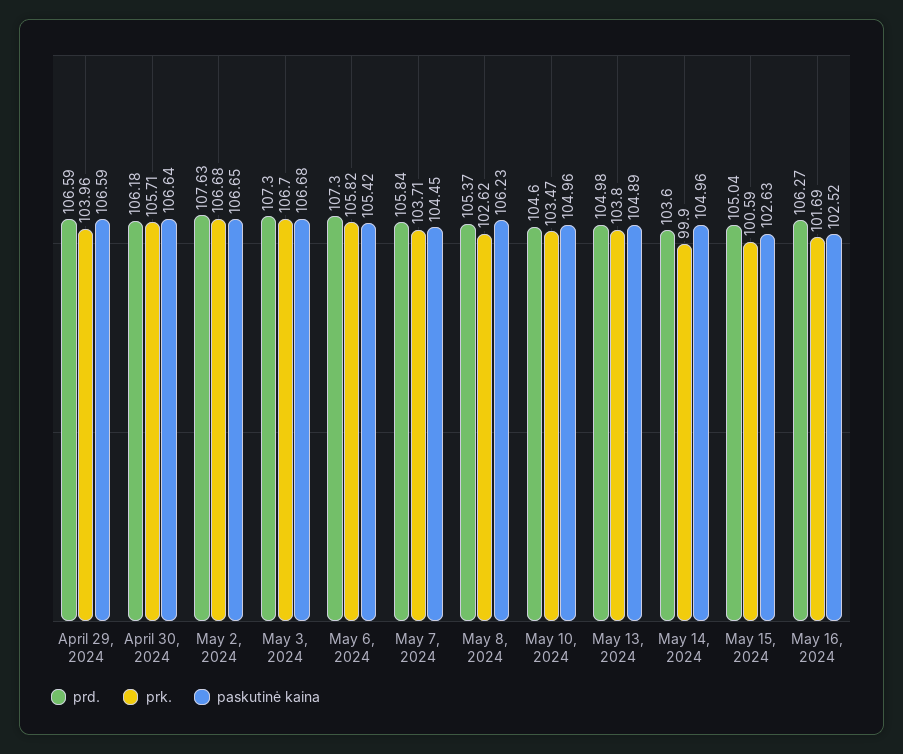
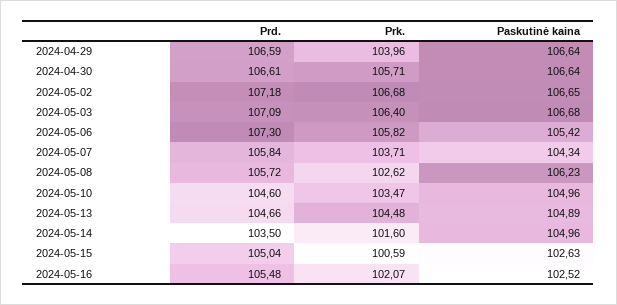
paskutinė kaina, April 29, 2024: 106.59 -> 106.64
prd., April 30, 2024: 106.18 -> 106.61
prd., May 2, 2024: 107.63 -> 107.18
prd., May 3, 2024: 107.3 -> 107.09
prk., May 3, 2024: 106.7 -> 106.4
paskutinė kaina, May 7, 2024: 104.45 -> 104.34
prd., May 8, 2024: 105.37 -> 105.72
prd., May 13, 2024: 104.98 -> 104.66
prk., May 13, 2024: 103.8 -> 104.48
prd., May 14, 2024: 103.6 -> 103.5
prk., May 14, 2024: 99.9 -> 101.6
prd., May 16, 2024: 106.27 -> 105.48
prk., May 16, 2024: 101.69 -> 102.07

